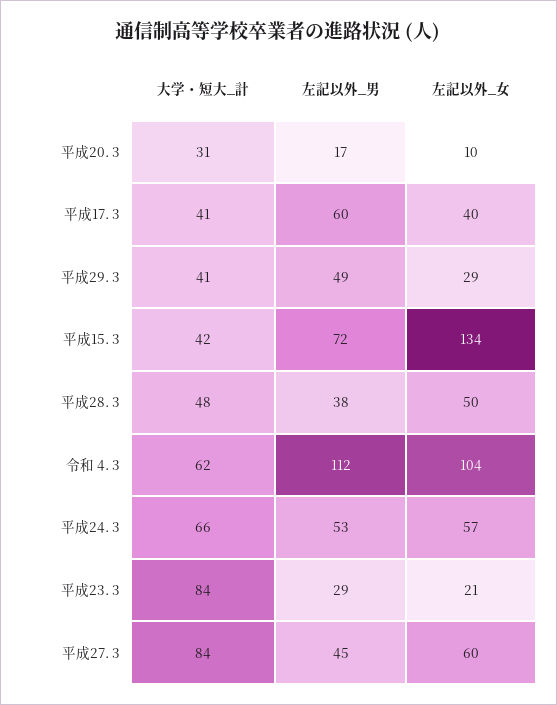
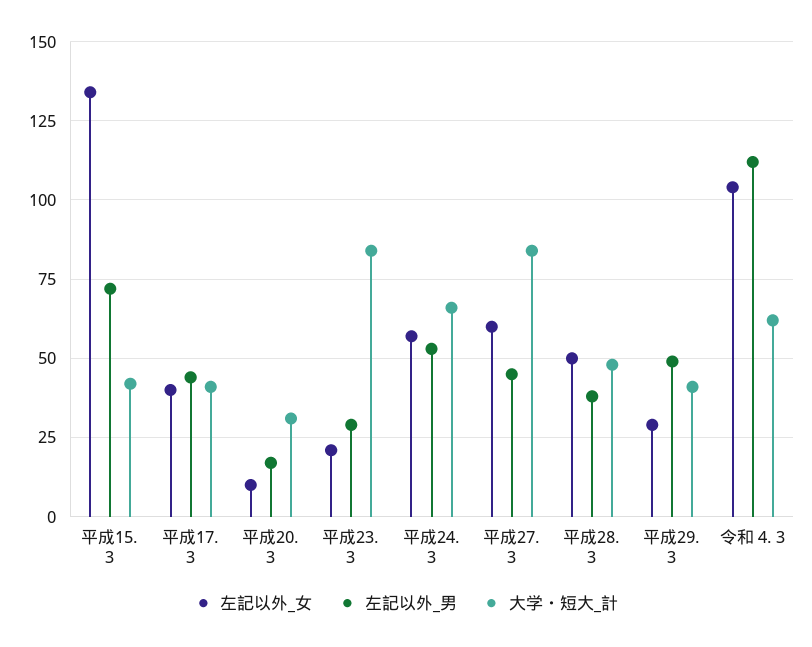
左記以外_男, 平成17. 3: 60 -> 45

